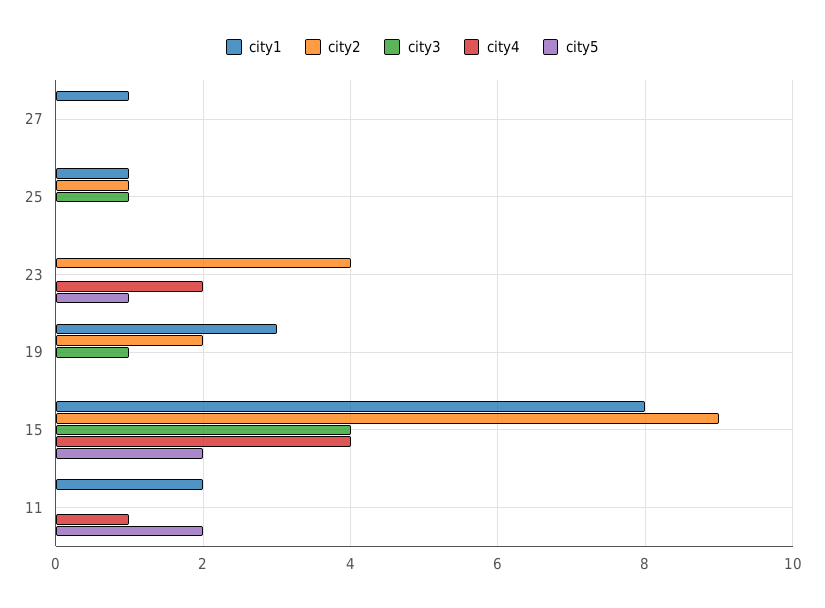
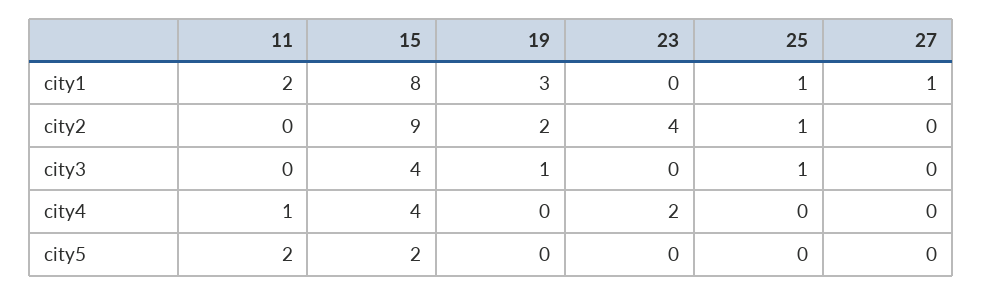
city5, 23: 1 -> 0

